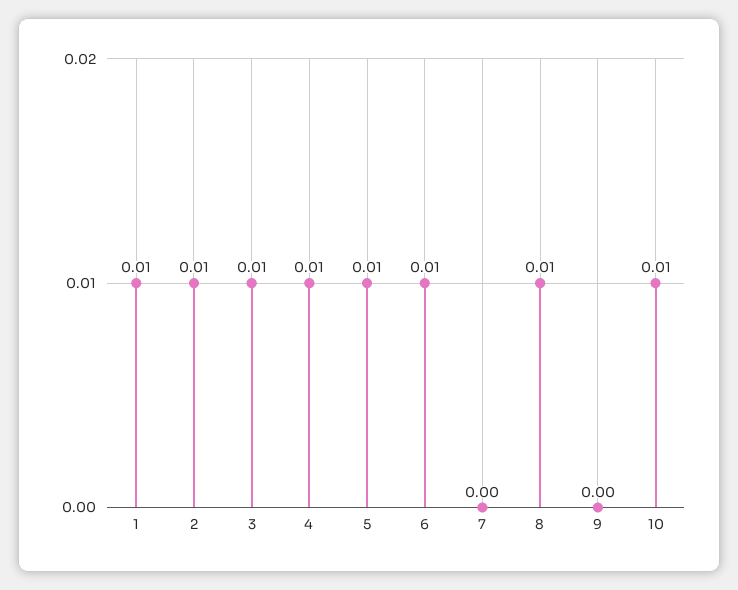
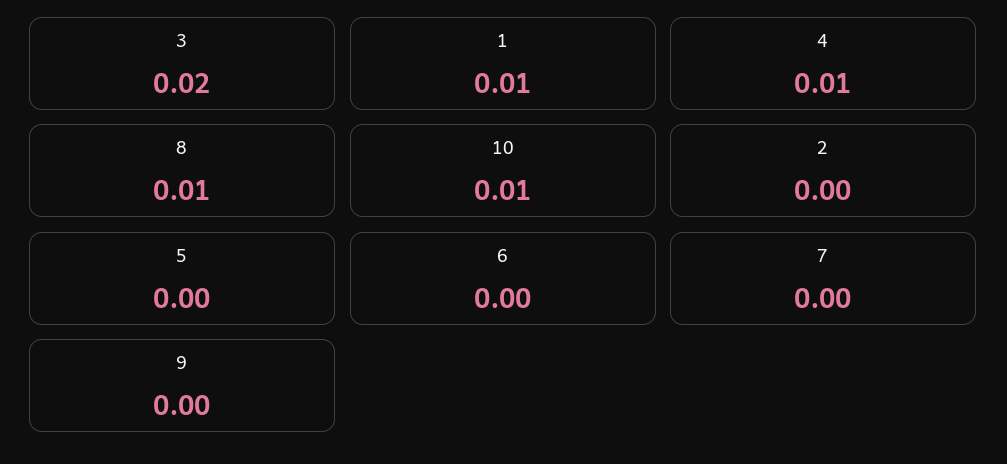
2: 0.01 -> 0
3: 0.01 -> 0.02
5: 0.01 -> 0
6: 0.01 -> 0

